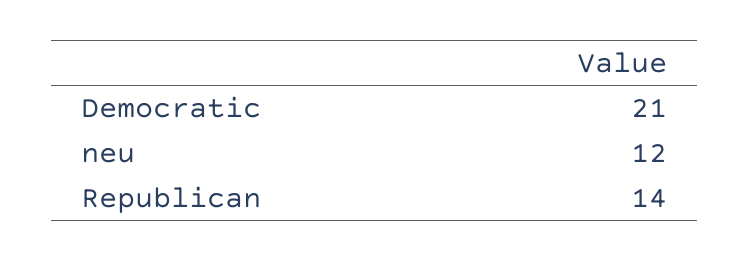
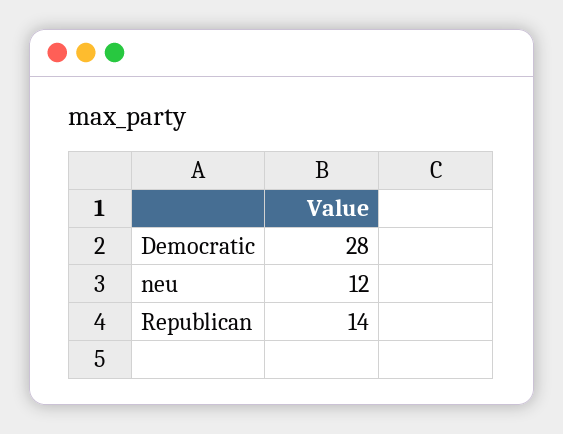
Democratic: 21 -> 28

